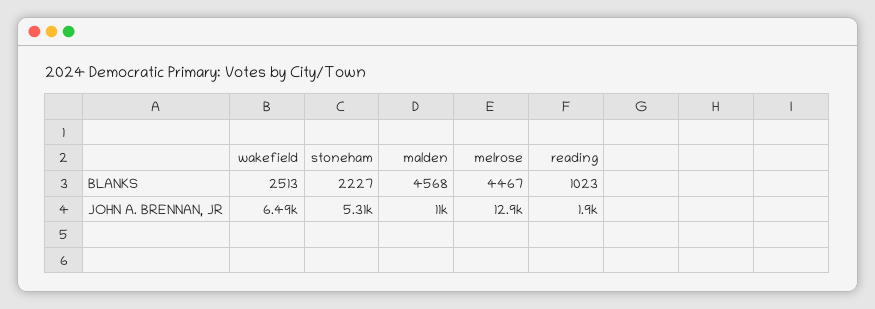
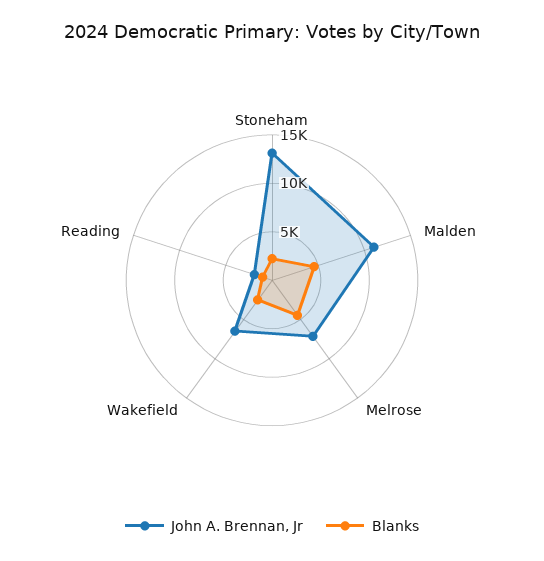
JOHN A. BRENNAN, JR, stoneham: 5310 -> 13000
JOHN A. BRENNAN, JR, melrose: 12900 -> 7000

